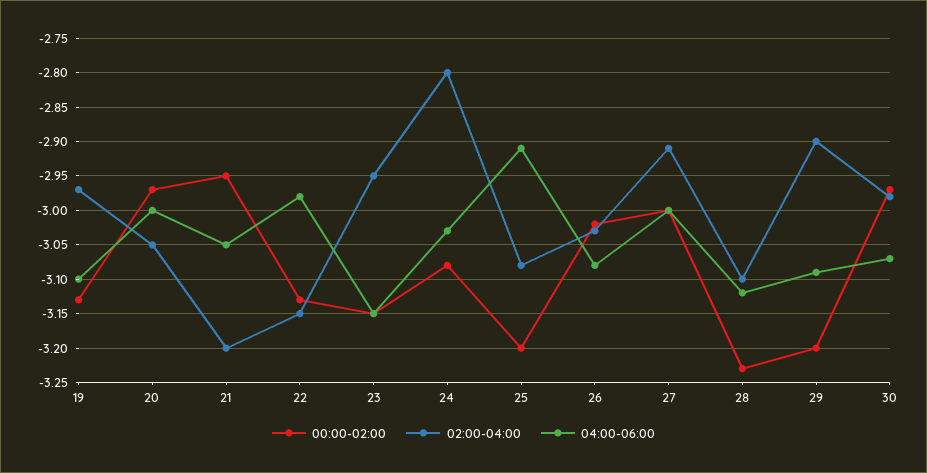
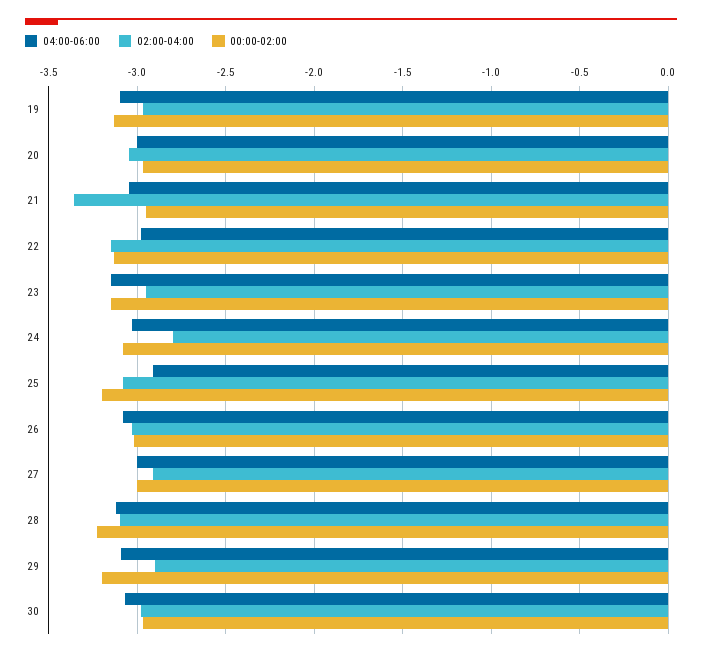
02:00-04:00, 21: -3.2 -> -3.35

